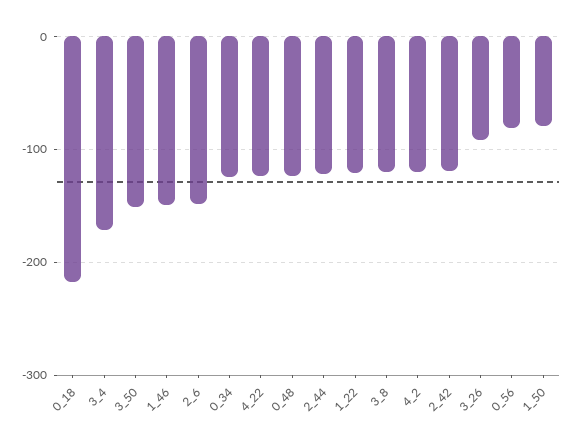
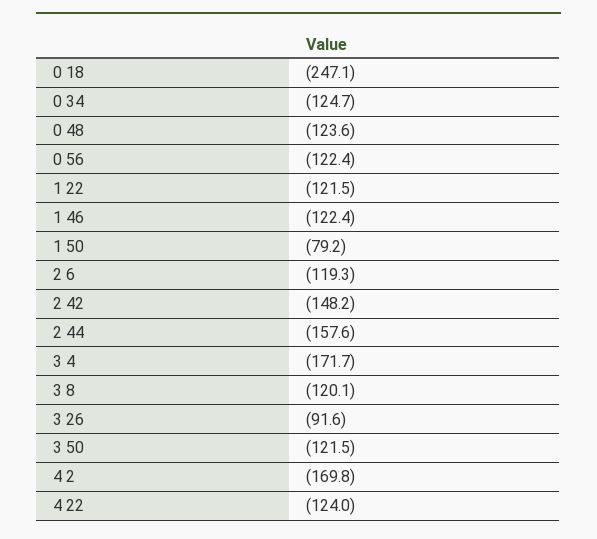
0_18: -220 -> -247.1
3_50: -150 -> -121.5
1_46: -150 -> -122.4
2_6: -150 -> -119.3
2_44: -120 -> -157.6
4_2: -120 -> -169.8
2_42: -120 -> -148.2
0_56: -80 -> -122.4

